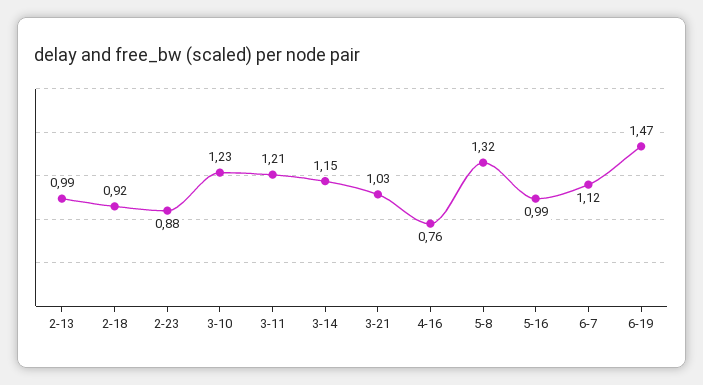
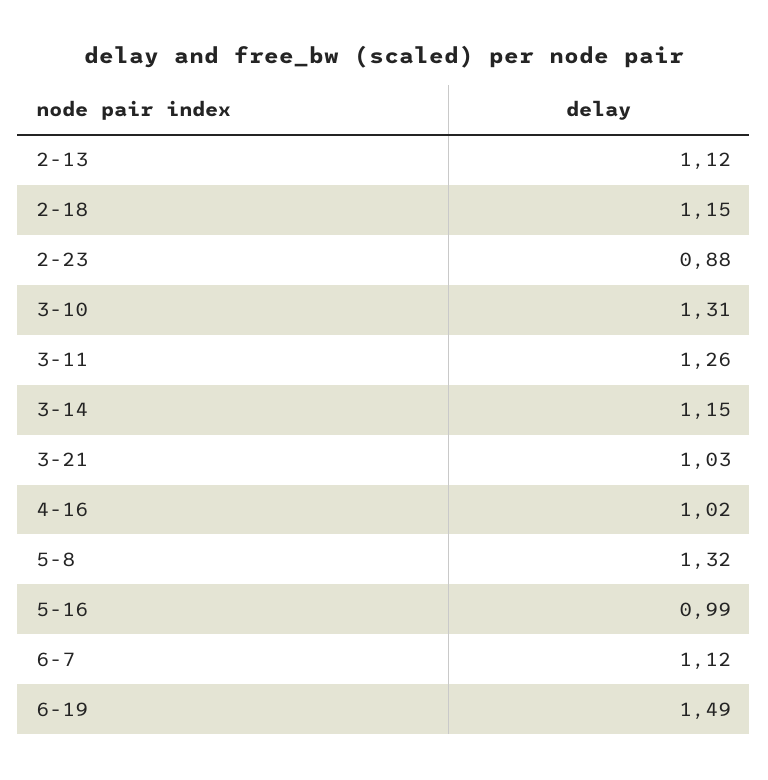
2-13: 0.99 -> 1.12
2-18: 0.92 -> 1.15
3-10: 1.23 -> 1.31
3-11: 1.21 -> 1.26
4-16: 0.76 -> 1.02
6-19: 1.47 -> 1.49

